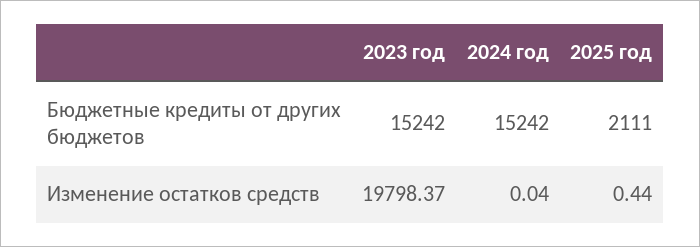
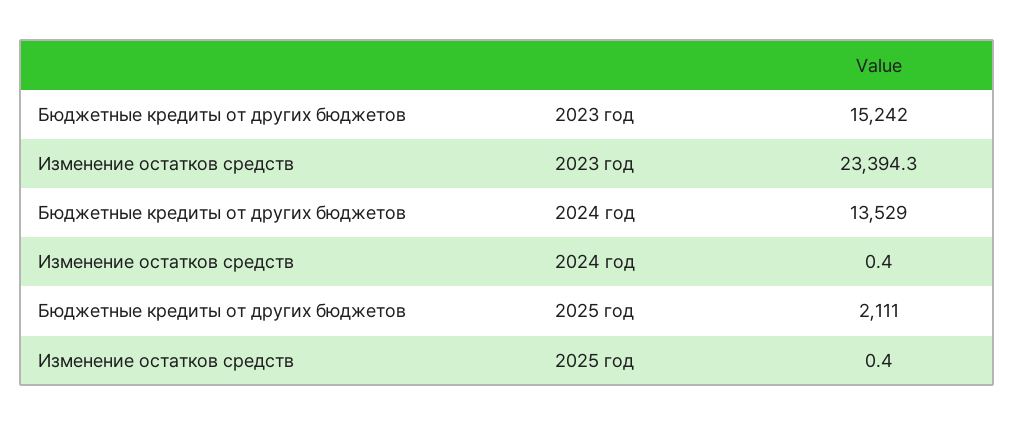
2024 год, Бюджетные кредиты от других бюджетов: 15242 -> 13529
2023 год, Изменение остатков средств: 19798.37 -> 23394.3
2024 год, Изменение остатков средств: 0.04 -> 0.4

